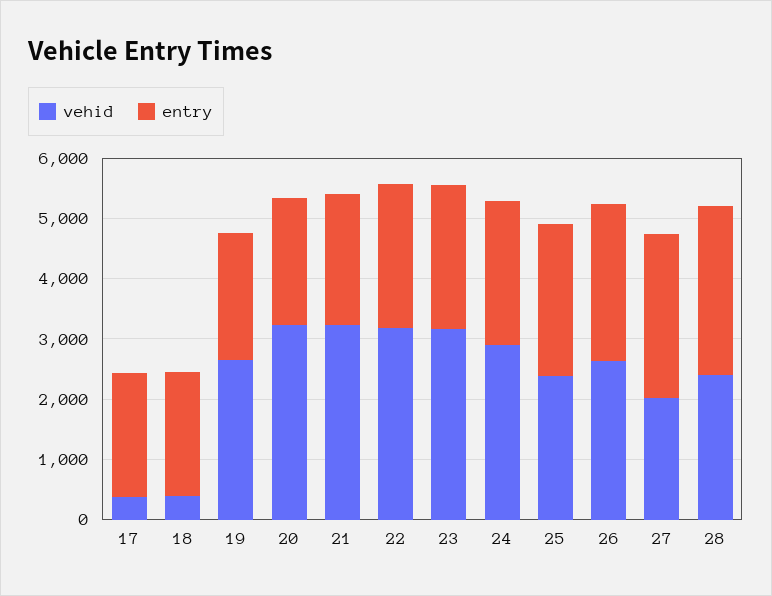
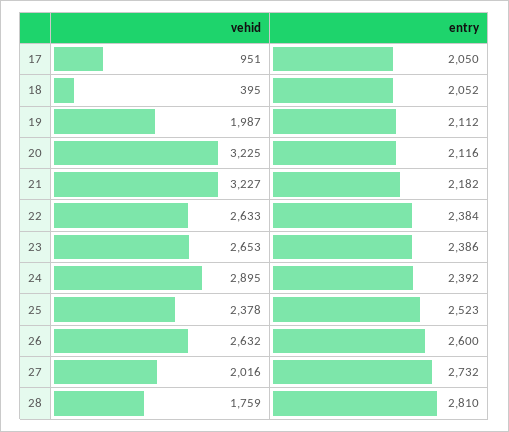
vehid, 17: 400 -> 951
vehid, 19: 2600 -> 1987
vehid, 22: 3200 -> 2633
vehid, 23: 3200 -> 2653
vehid, 28: 2400 -> 1759

